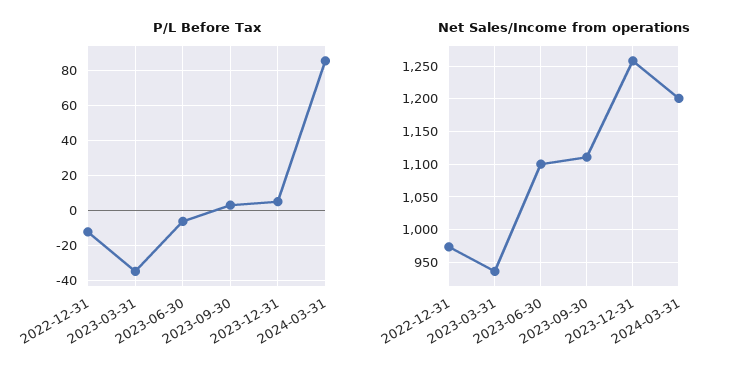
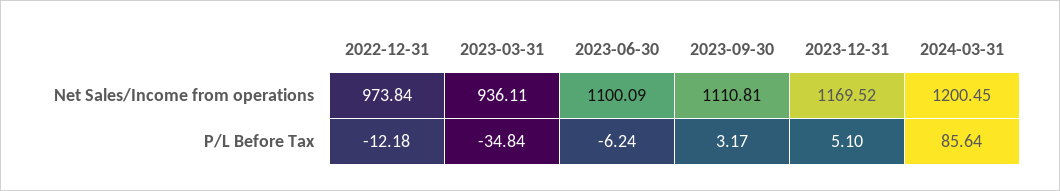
Net Sales/Income from operations, 2023-12-31: 1260 -> 1169.52

